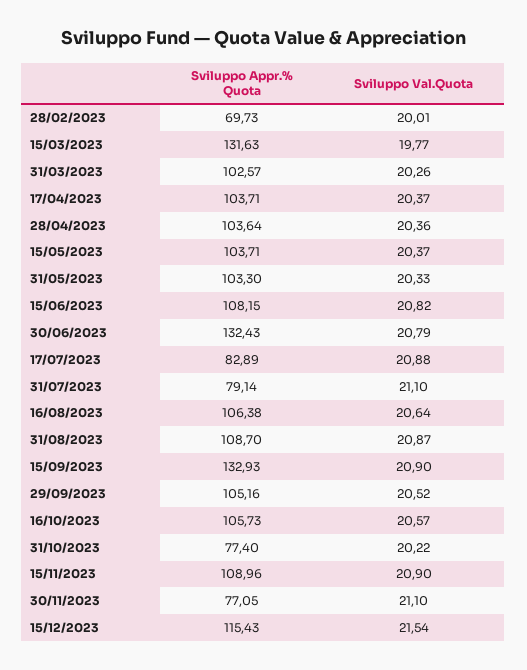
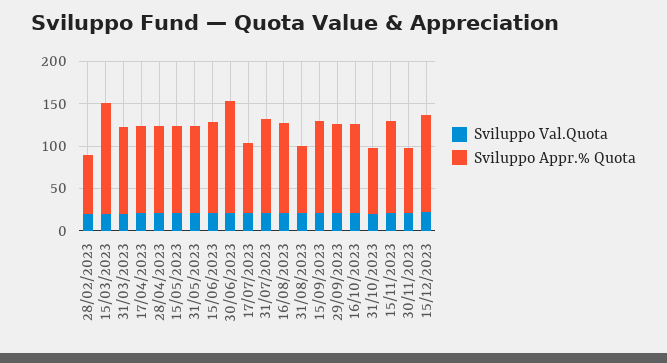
Sviluppo Appr.% Quota, 31/07/2023: 79.14 -> 110
Sviluppo Appr.% Quota, 31/08/2023: 108.7 -> 80
Sviluppo Appr.% Quota, 15/09/2023: 132.93 -> 110

